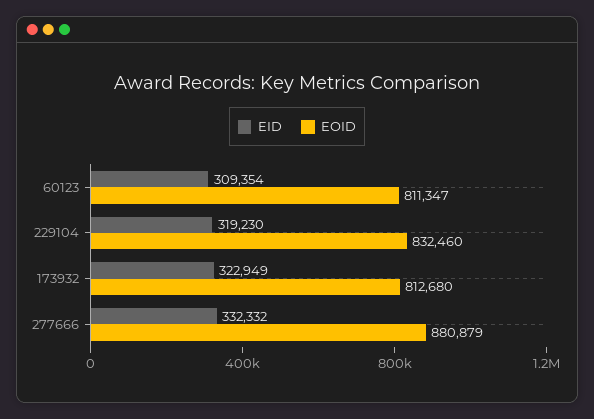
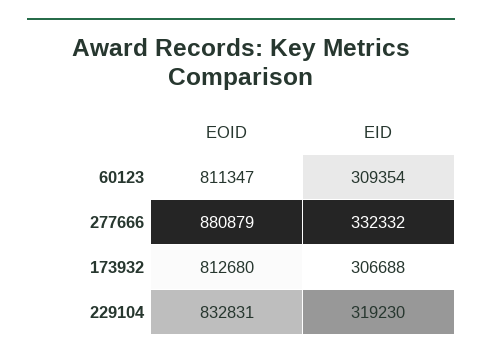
EOID, 229104: 832460 -> 832831
EID, 173932: 322949 -> 306688

